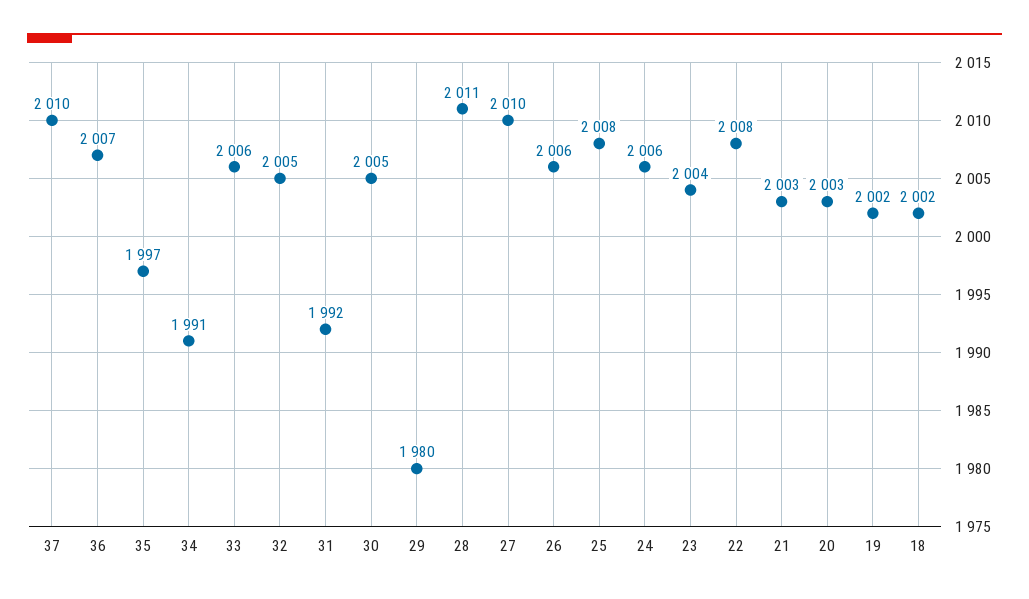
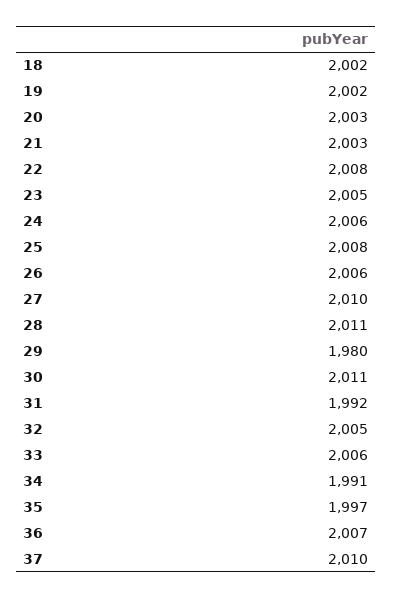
30: 2005 -> 2011
23: 2004 -> 2005

